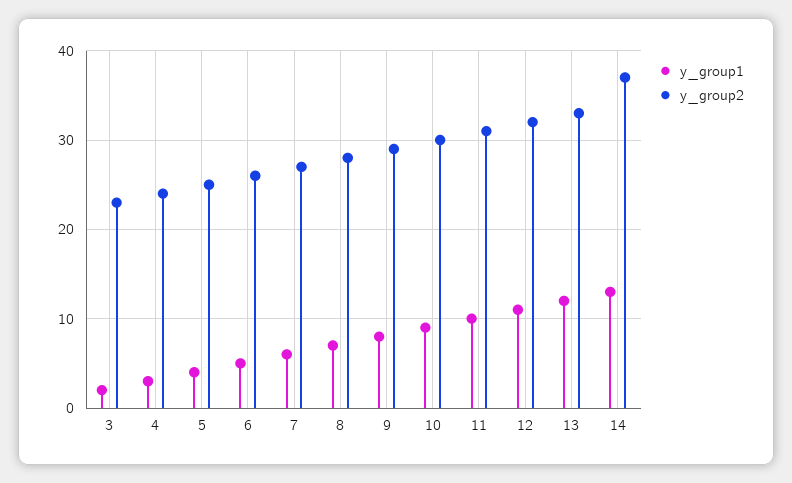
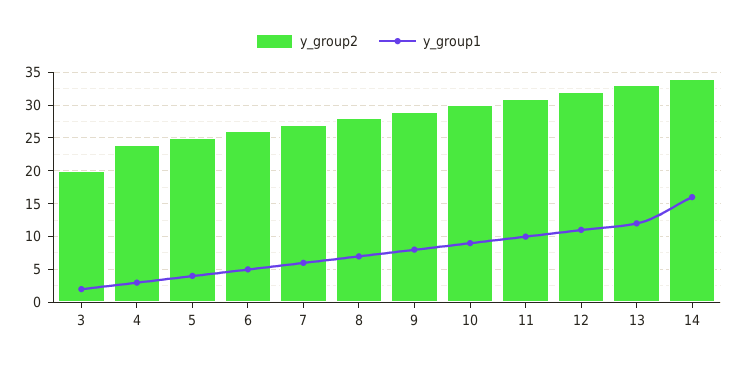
y_group2, 3: 23 -> 20
y_group1, 14: 13 -> 16
y_group2, 14: 37 -> 34

